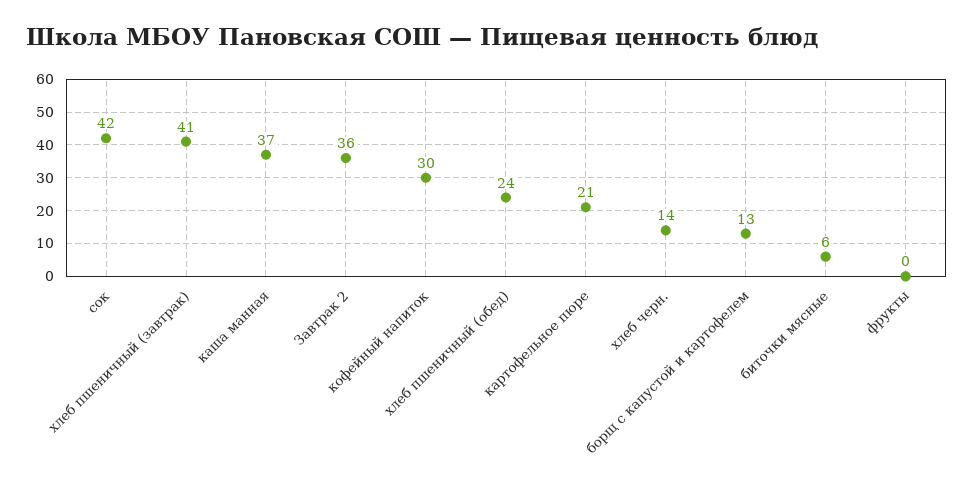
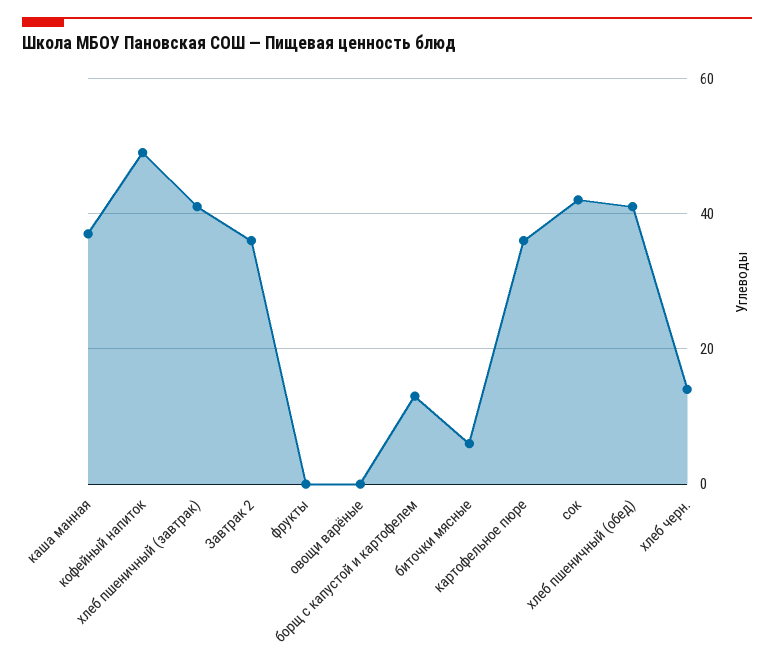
кофейный напиток: 30 -> 50
хлеб пшеничный (обед): 24 -> 40
картофельное пюре: 21 -> 35
овощи варёные: none -> 0

